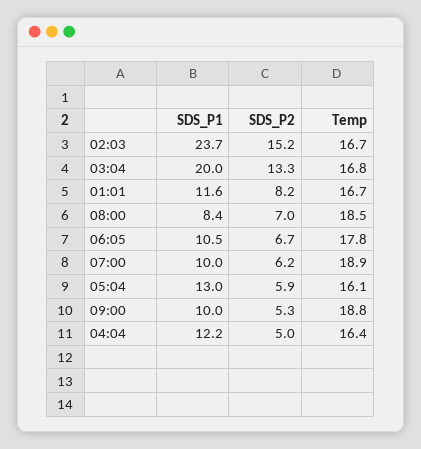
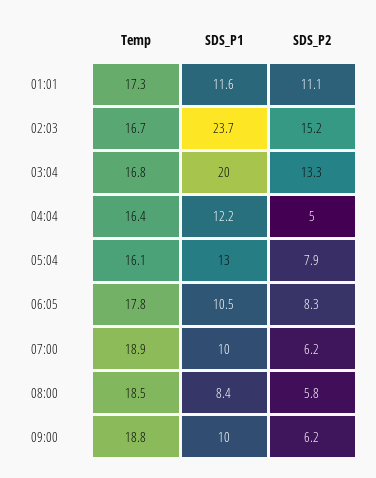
SDS_P2, 01:01: 8.2 -> 11.1
Temp, 01:01: 16.7 -> 17.3
SDS_P2, 08:00: 7 -> 5.8
SDS_P2, 06:05: 6.7 -> 8.3
SDS_P2, 05:04: 5.9 -> 7.9
SDS_P2, 09:00: 5.3 -> 6.2

